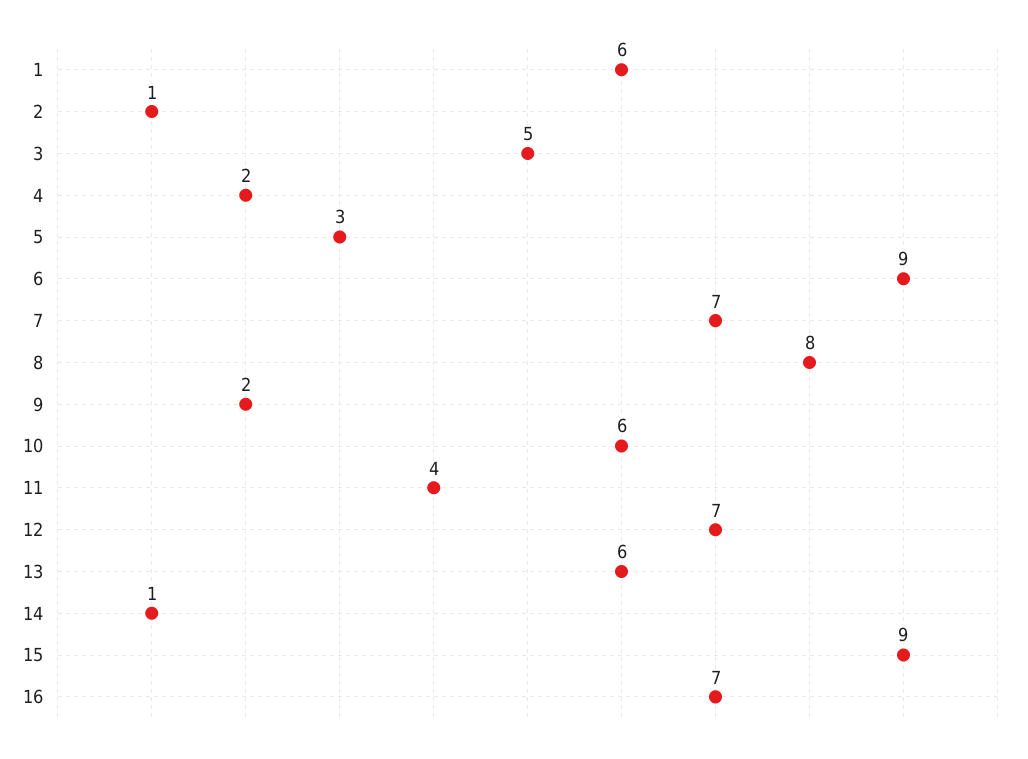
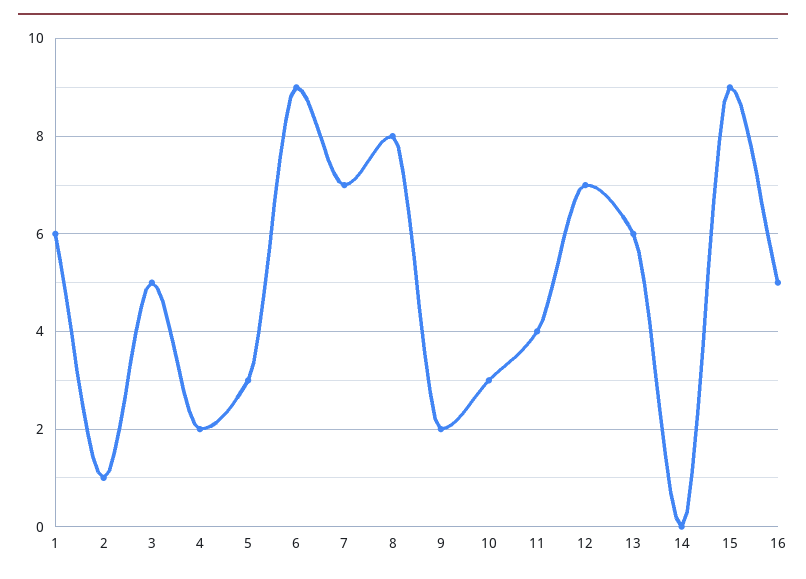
10: 6 -> 3
14: 1 -> 0
16: 7 -> 5

